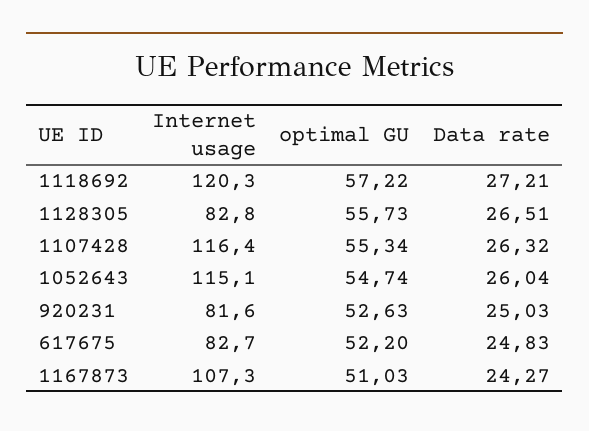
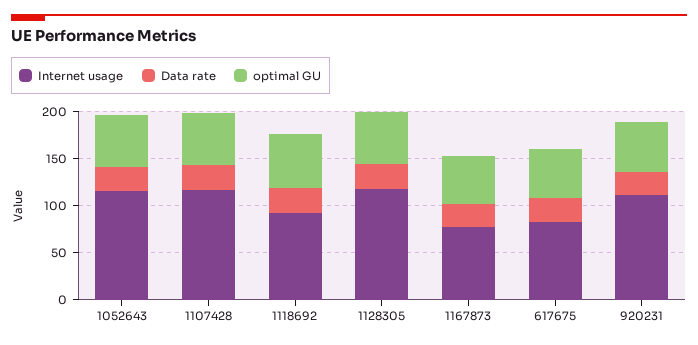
Internet usage, 1118692: 120.3 -> 90
Internet usage, 1128305: 82.8 -> 120
Internet usage, 920231: 81.6 -> 110
Internet usage, 1167873: 107.3 -> 80

